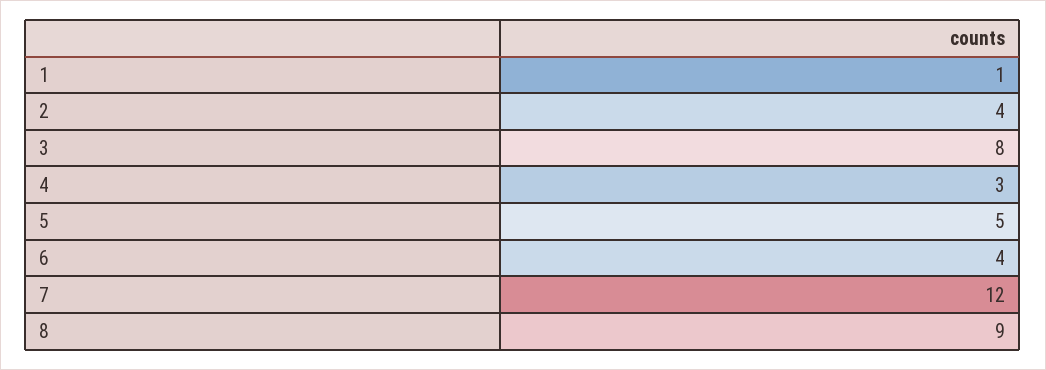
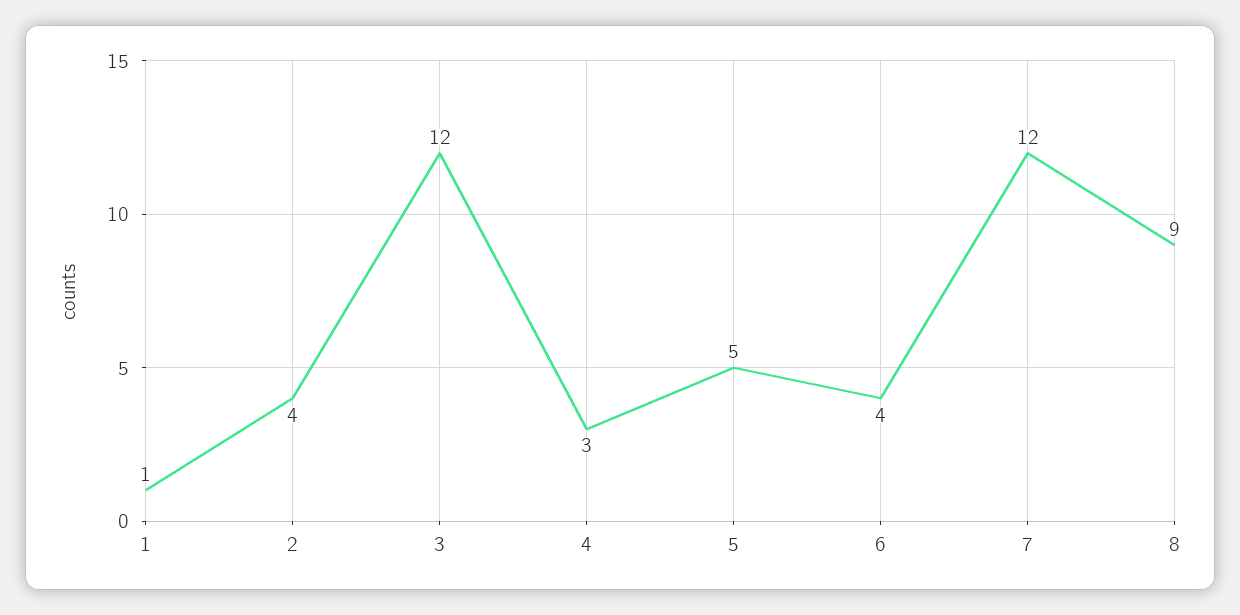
3: 8 -> 12

